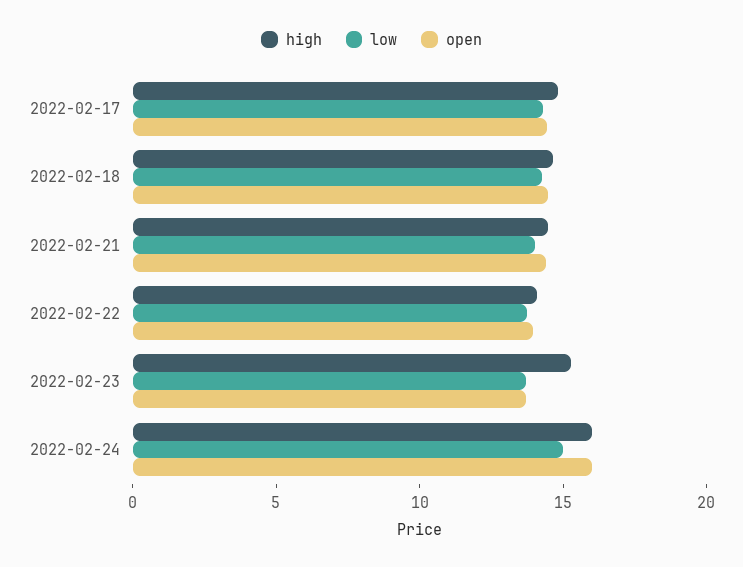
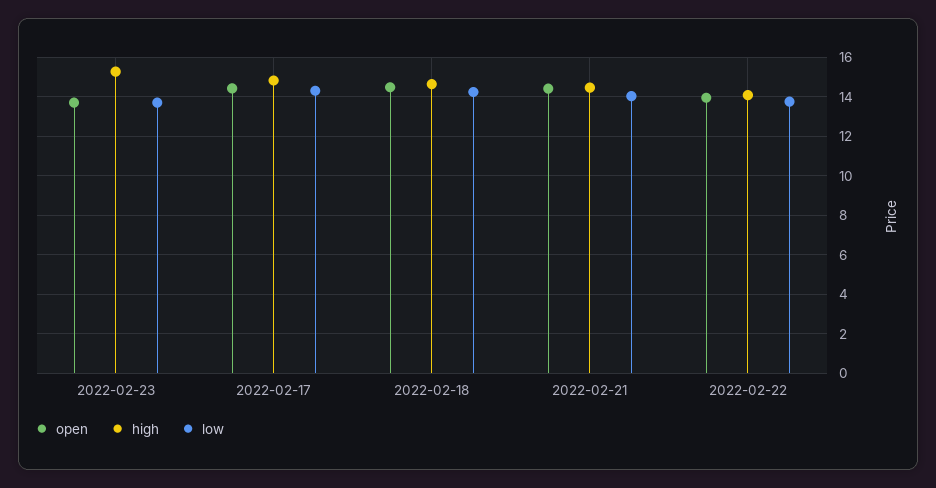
high, 2022-02-24: 16 -> none
low, 2022-02-24: 15 -> none
open, 2022-02-24: 16 -> none

